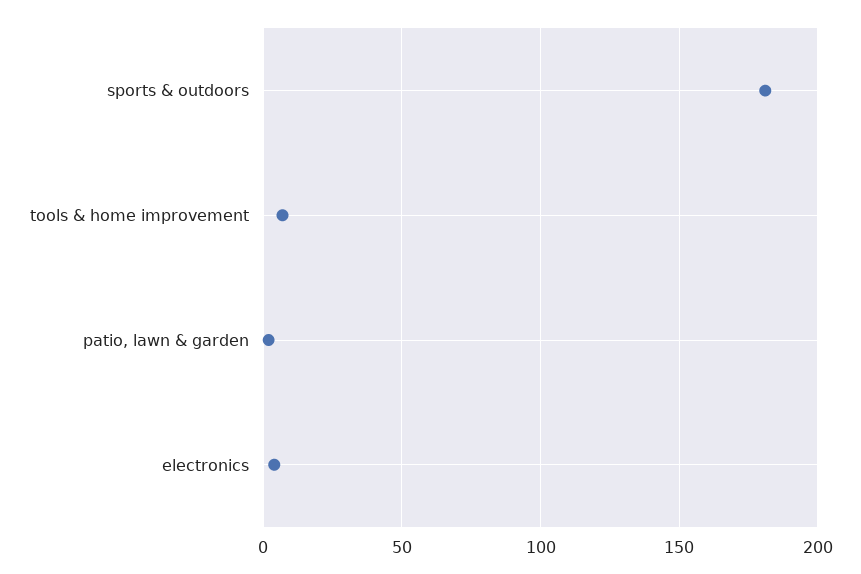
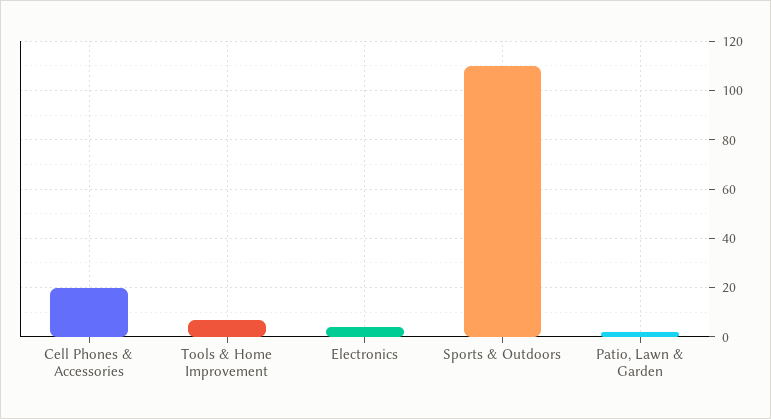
sports & outdoors: 180 -> 110
Cell Phones & Accessories: none -> 20

